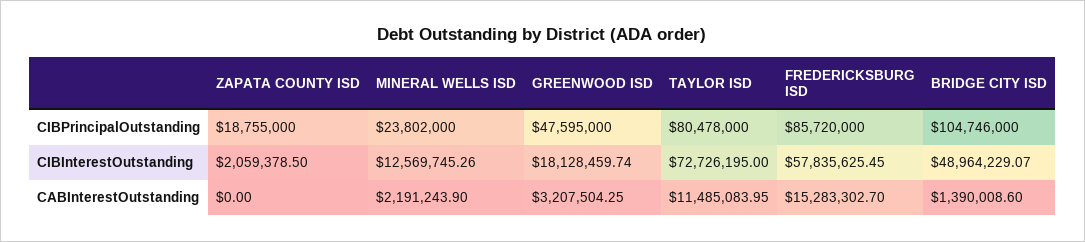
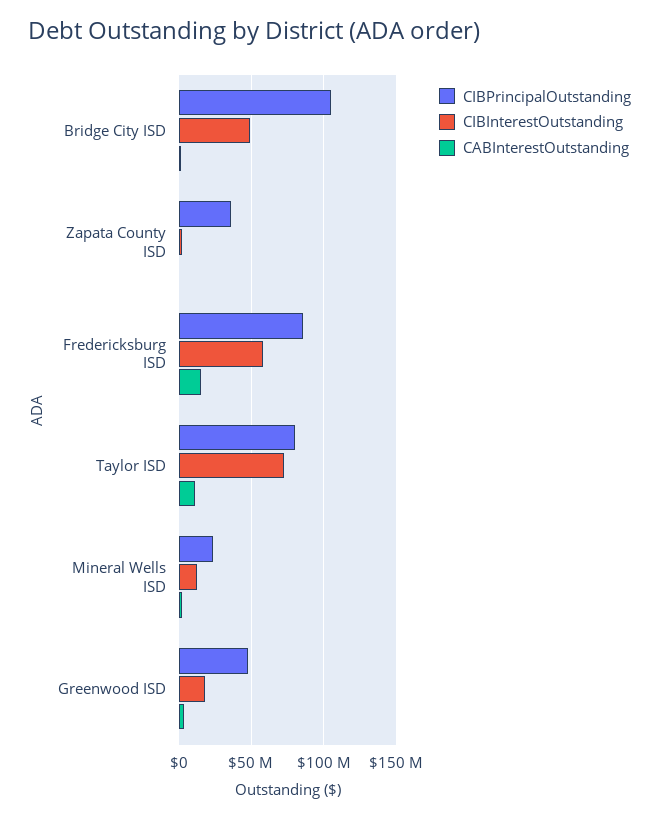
CIBPrincipalOutstanding, ZAPATA COUNTY ISD: 18755000 -> 35000000

